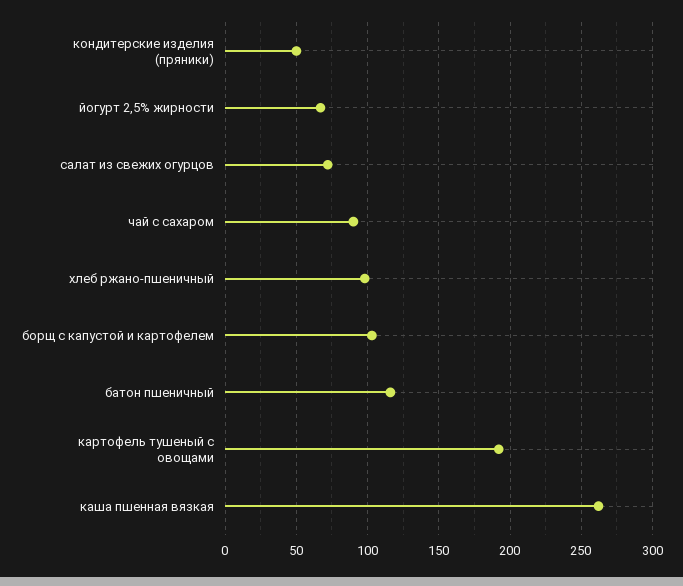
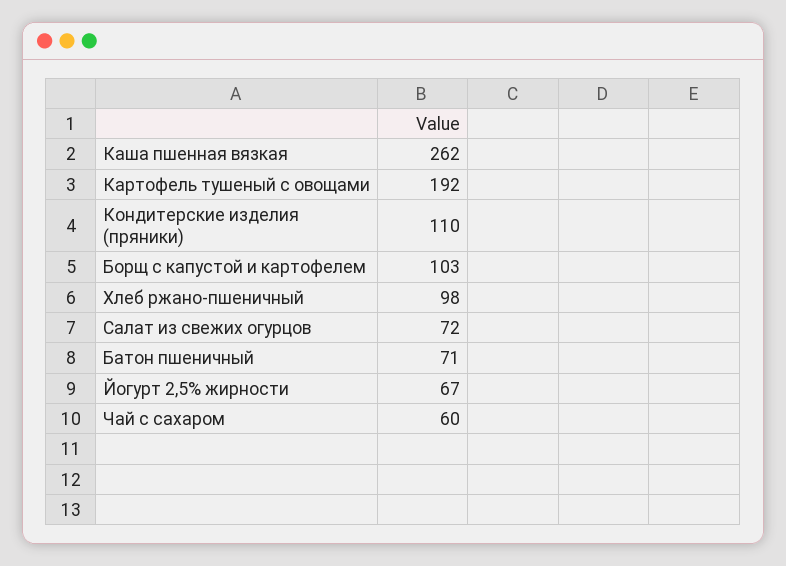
кондитерские изделия (пряники): 50 -> 110
чай с сахаром: 90 -> 60
батон пшеничный: 115 -> 71

